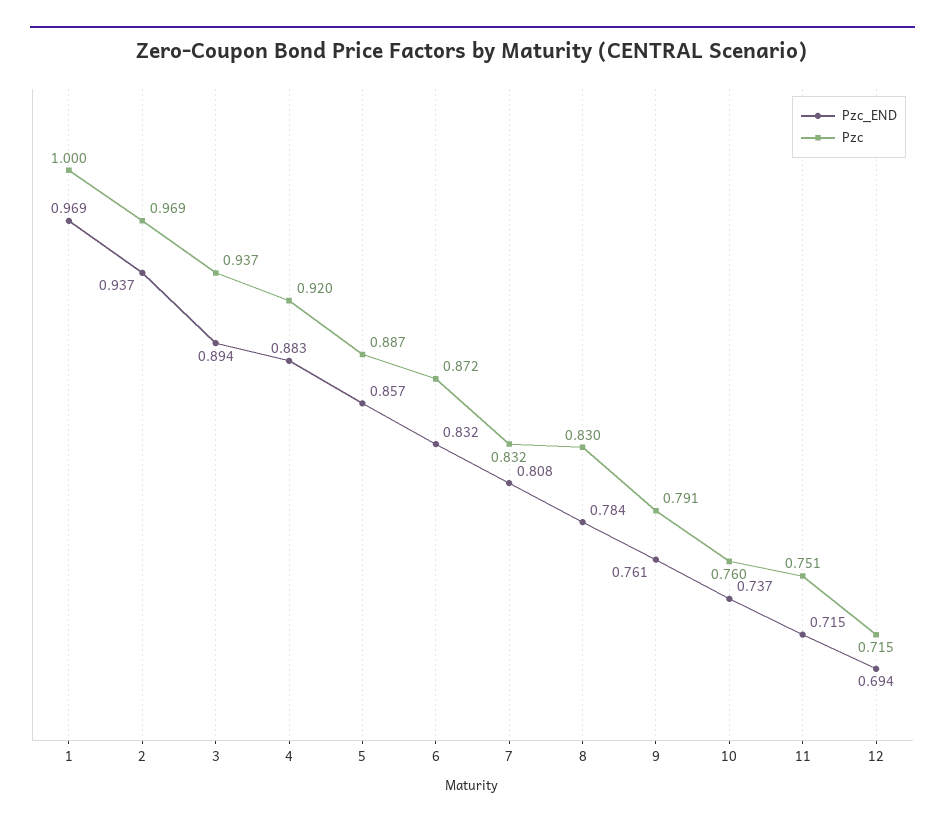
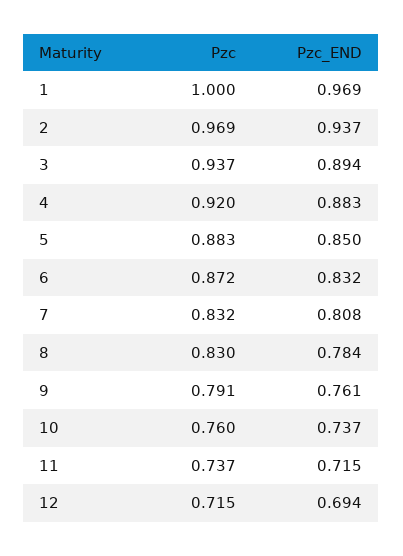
Pzc_END, 5: 0.857 -> 0.85
Pzc, 5: 0.887 -> 0.883
Pzc, 11: 0.751 -> 0.737

